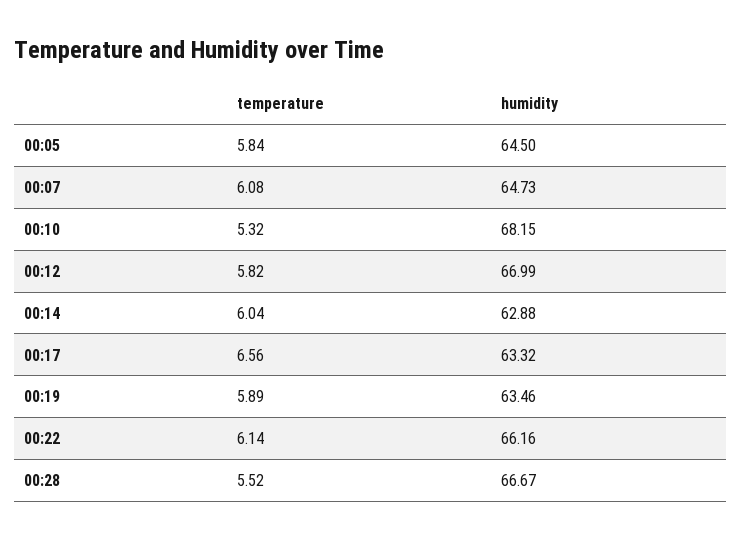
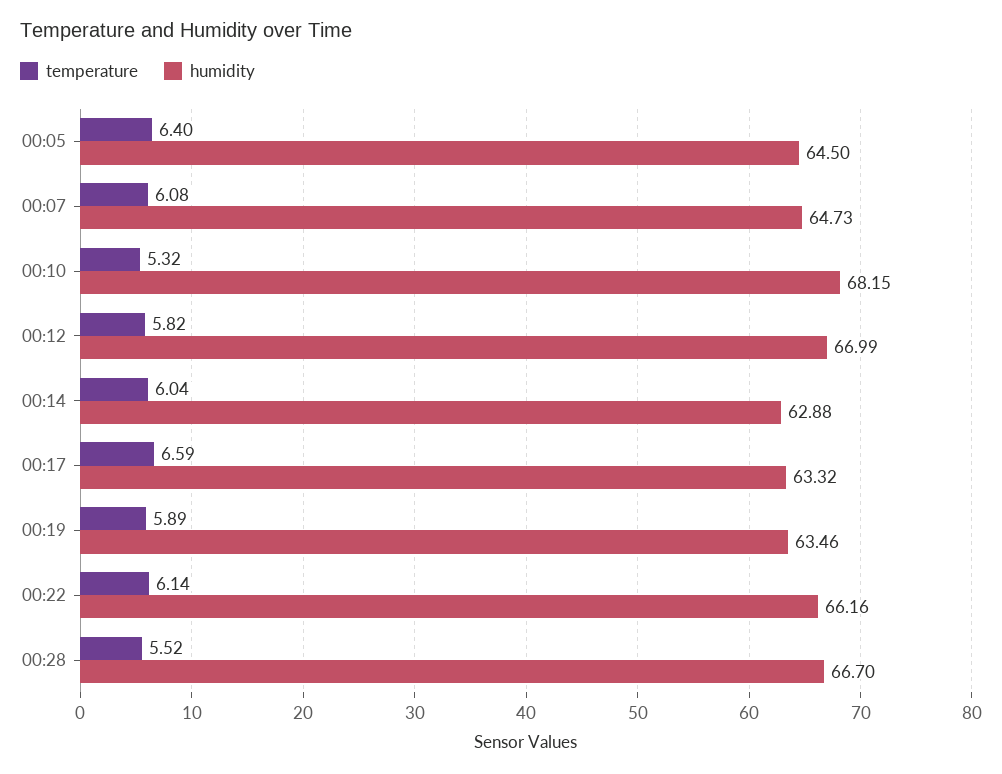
temperature, 00:05: 5.84 -> 6.4
temperature, 00:17: 6.56 -> 6.59
humidity, 00:28: 66.67 -> 66.7

